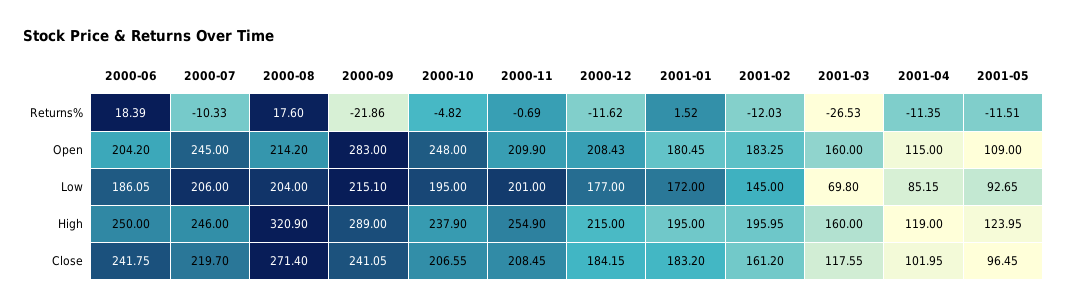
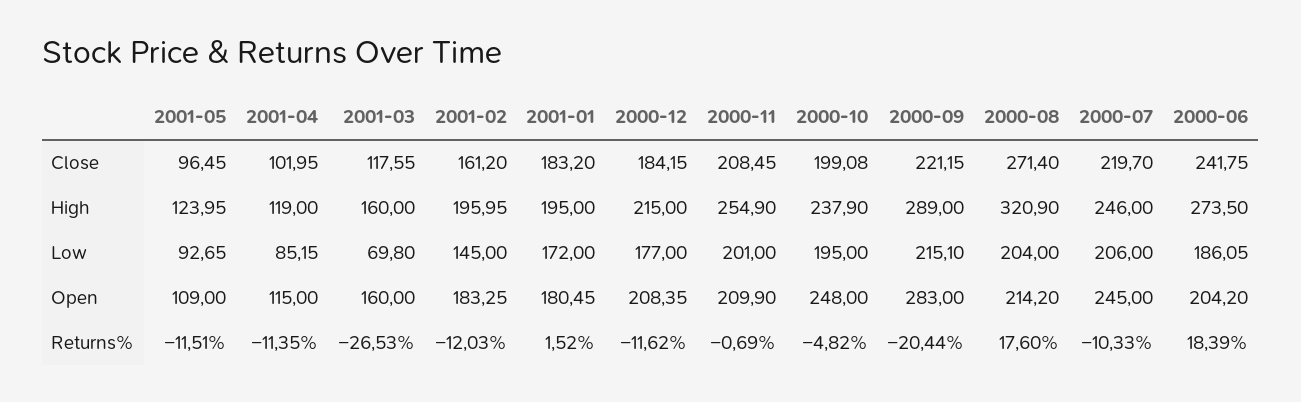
2000-09, Returns%: -21.86 -> -20.44
2000-12, Open: 208.43 -> 208.35
2000-06, High: 250 -> 273.5
2000-09, Close: 241.05 -> 221.15
2000-10, Close: 206.55 -> 199.08

